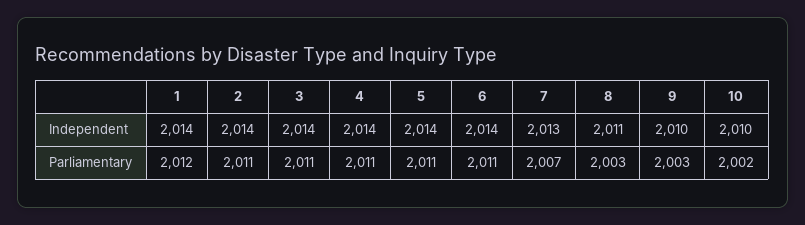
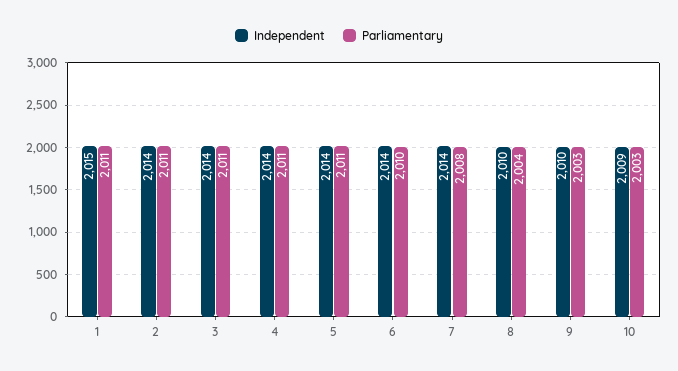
Independent, 1: 2014 -> 2015
Independent, 7: 2013 -> 2014
Independent, 8: 2011 -> 2010
Independent, 10: 2010 -> 2009
Parliamentary, 1: 2012 -> 2011
Parliamentary, 6: 2011 -> 2010
Parliamentary, 7: 2007 -> 2008
Parliamentary, 8: 2003 -> 2004
Parliamentary, 10: 2002 -> 2003

